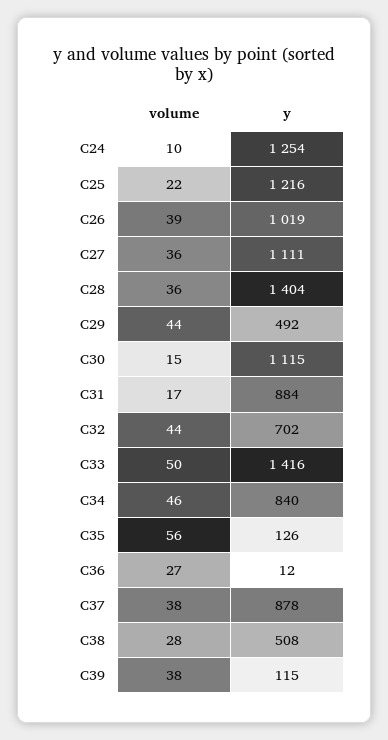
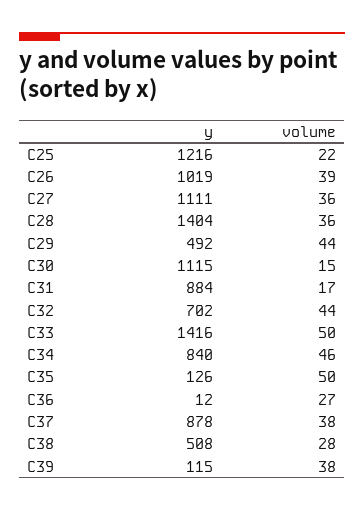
volume, C24: 10 -> none
y, C24: 1254 -> none
volume, C35: 56 -> 50

